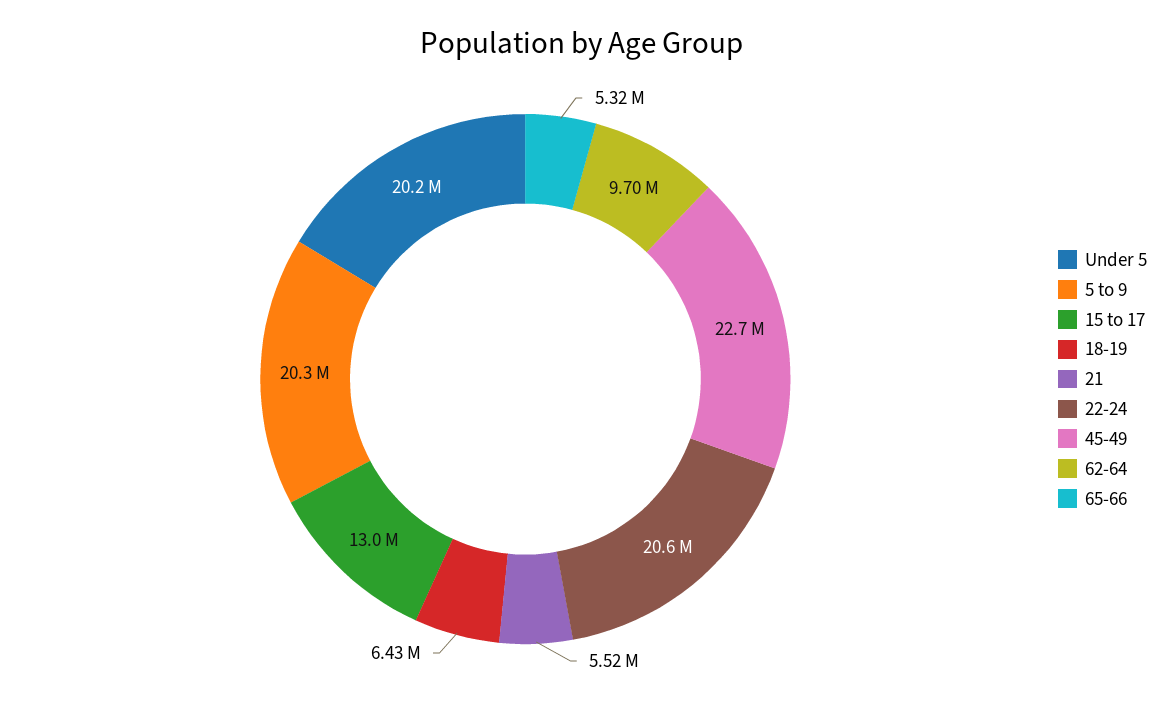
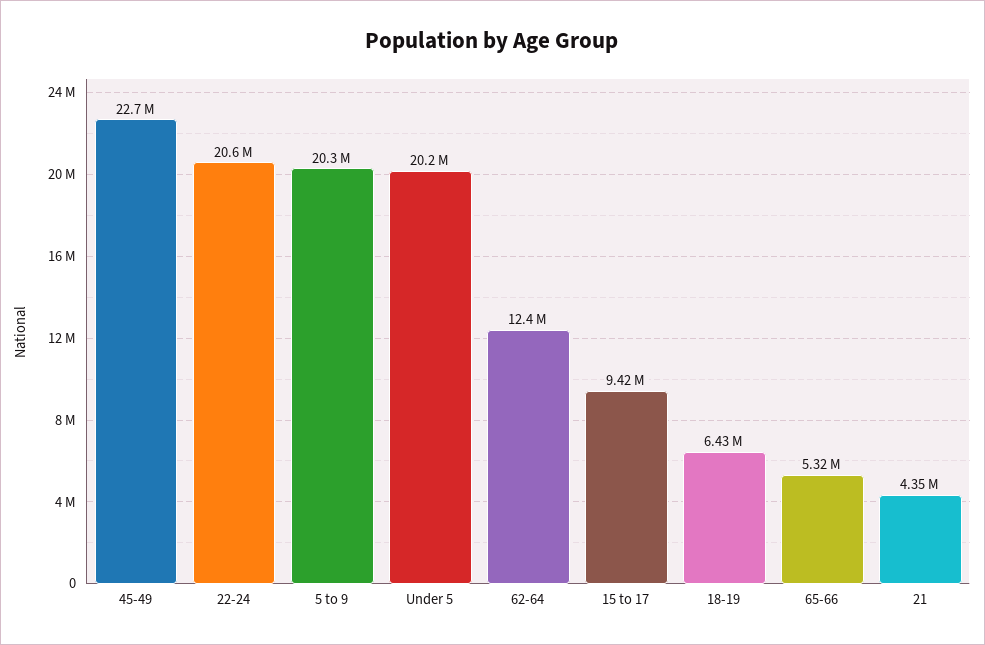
15 to 17: 13000000 -> 9420000
21: 5520000 -> 4350000
62-64: 9700000 -> 12400000

